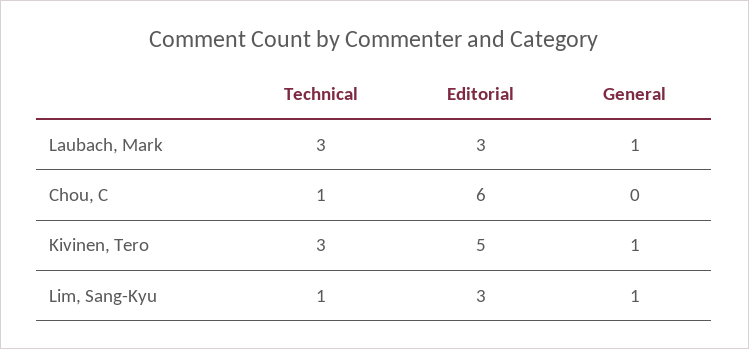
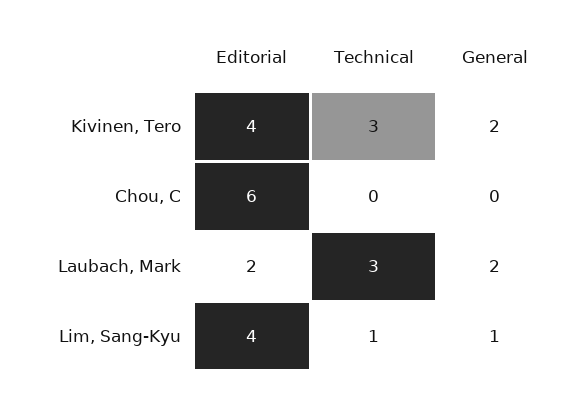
Editorial, Laubach, Mark: 3 -> 2
General, Laubach, Mark: 1 -> 2
Technical, Chou, C: 1 -> 0
Editorial, Kivinen, Tero: 5 -> 4
General, Kivinen, Tero: 1 -> 2
Editorial, Lim, Sang-Kyu: 3 -> 4

